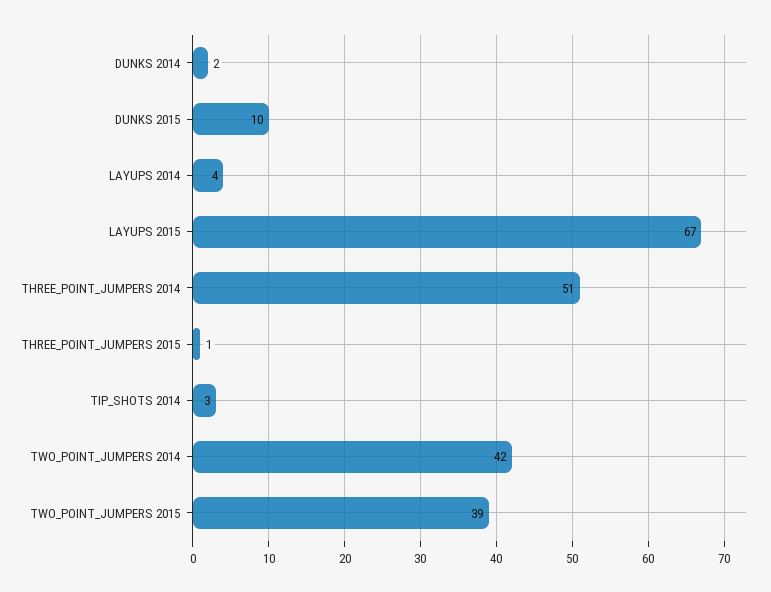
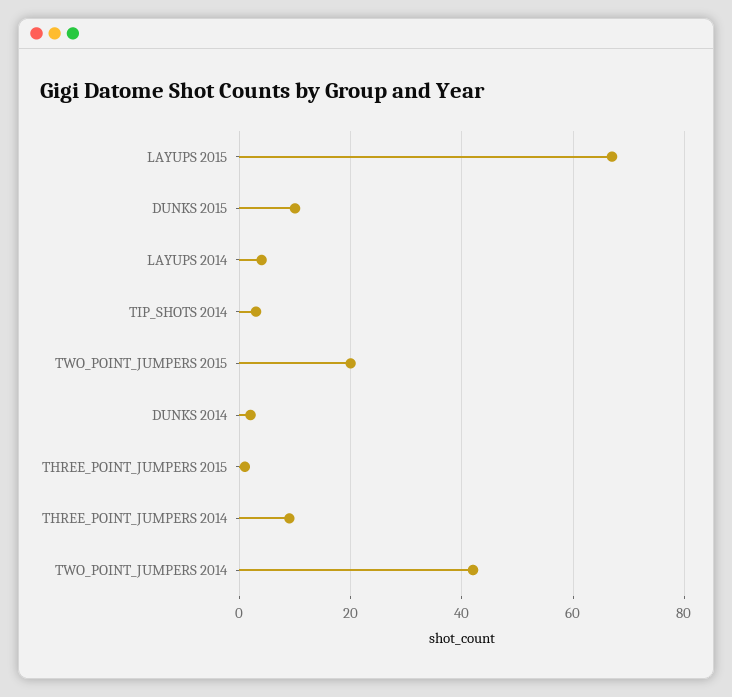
THREE_POINT_JUMPERS 2014: 51 -> 10
TWO_POINT_JUMPERS 2015: 39 -> 20

